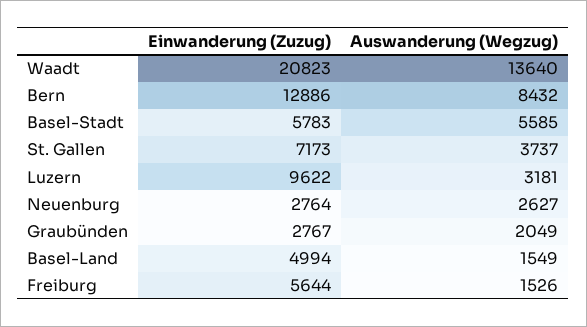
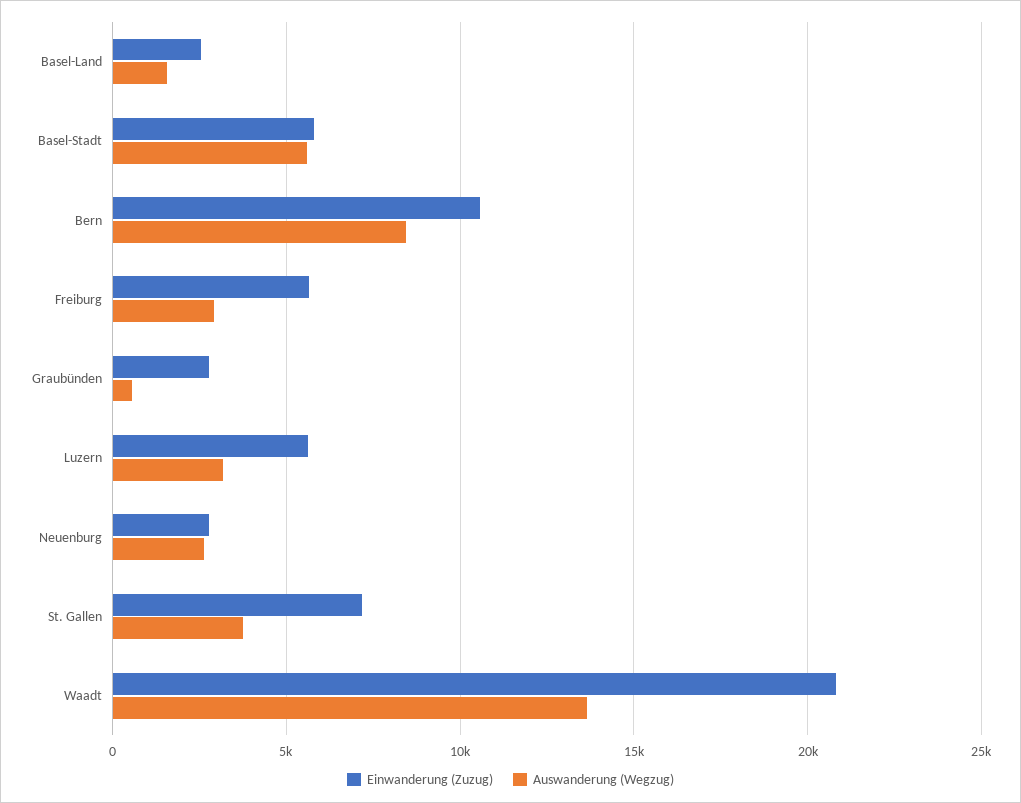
Einwanderung (Zuzug), Bern: 12886 -> 10500
Einwanderung (Zuzug), Luzern: 9622 -> 5500
Auswanderung (Wegzug), Graubünden: 2049 -> 500
Einwanderung (Zuzug), Basel-Land: 4994 -> 2500
Auswanderung (Wegzug), Freiburg: 1526 -> 3000

